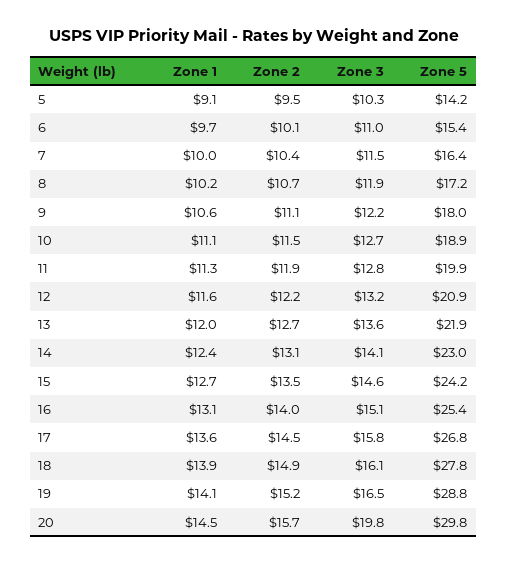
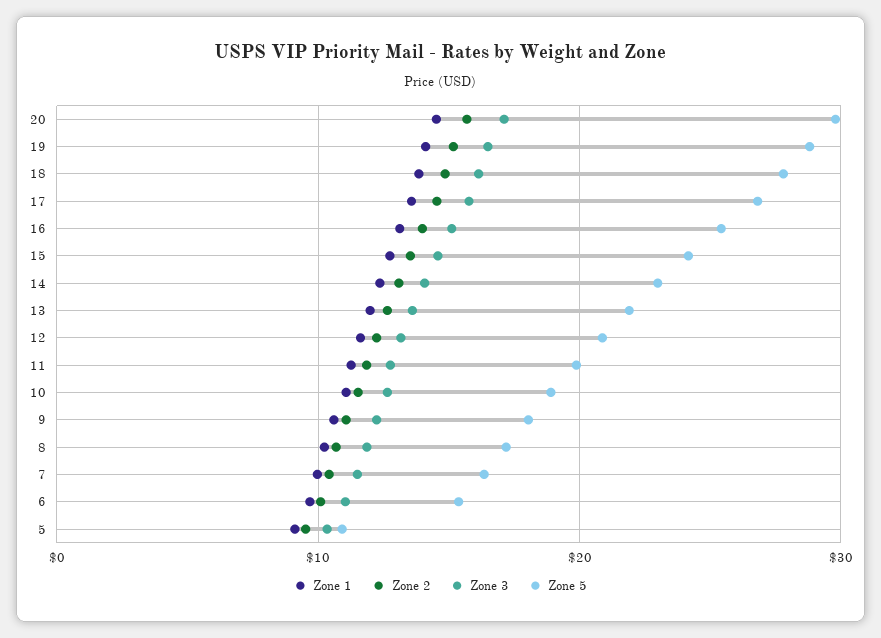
Zone 5, 5: 14.2 -> 11
Zone 3, 20: 19.8 -> 17

